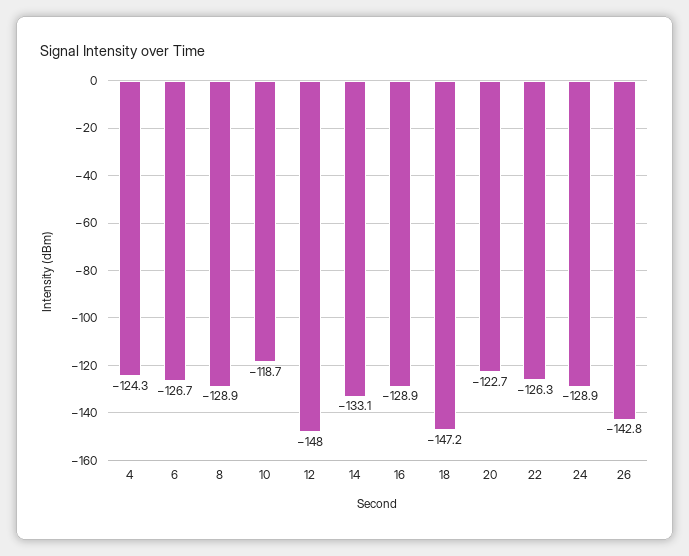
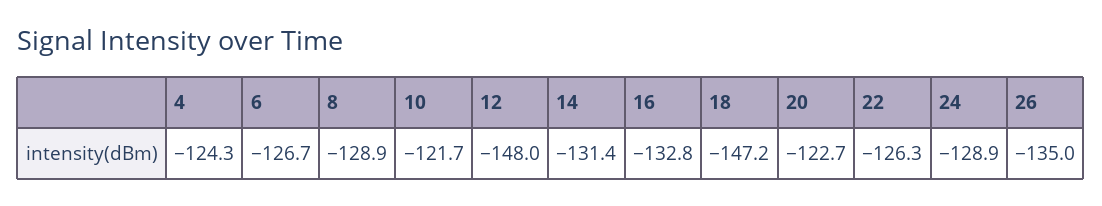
10: -118.7 -> -121.7
14: -133.1 -> -131.4
16: -128.9 -> -132.8
26: -142.8 -> -135

